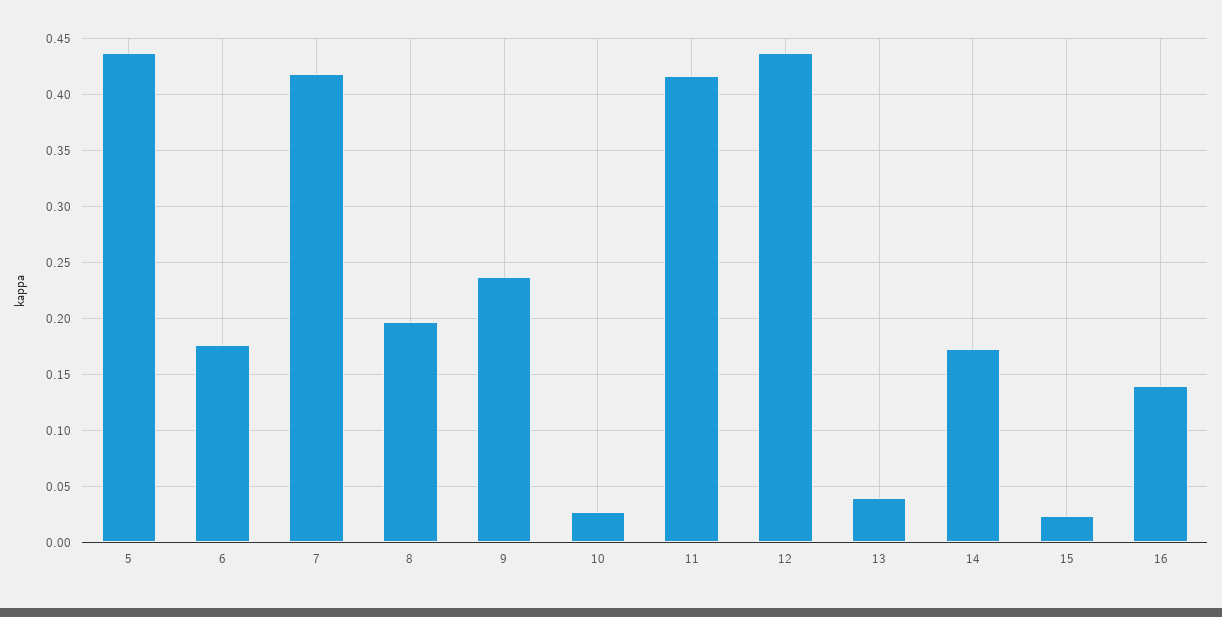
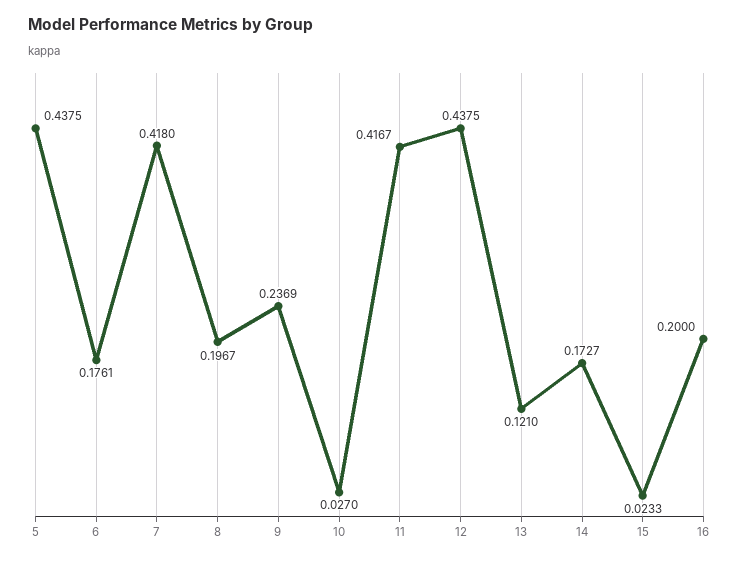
13: 0.04 -> 0.121
16: 0.14 -> 0.2

